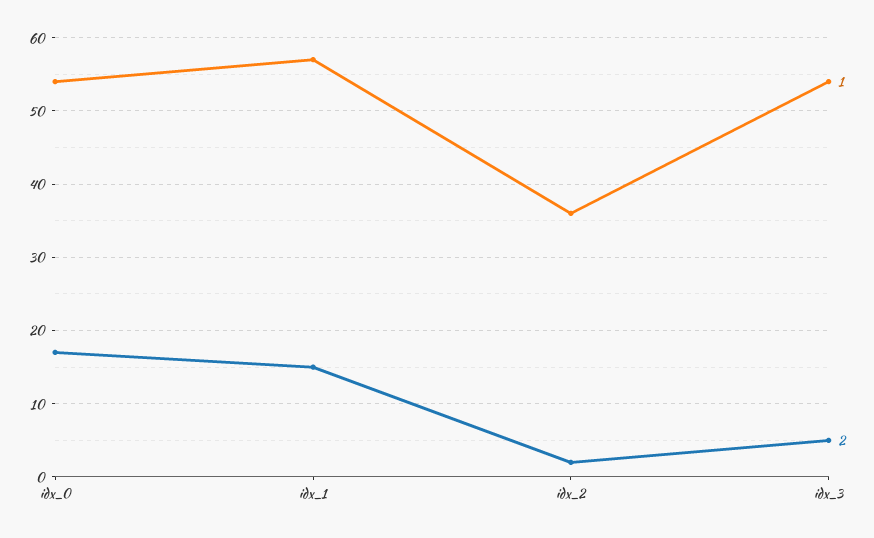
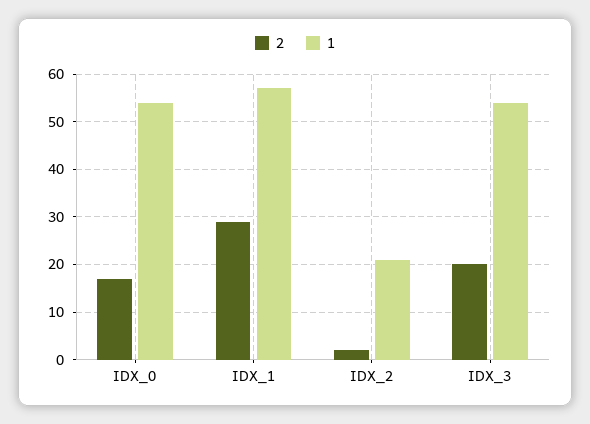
2, idx_1: 15 -> 30
1, idx_2: 36 -> 20
2, idx_3: 5 -> 20

